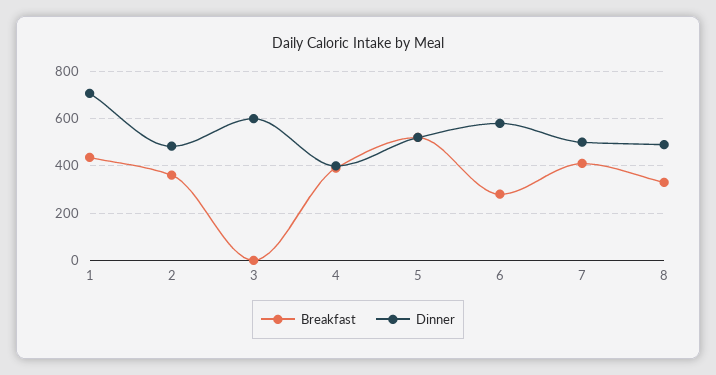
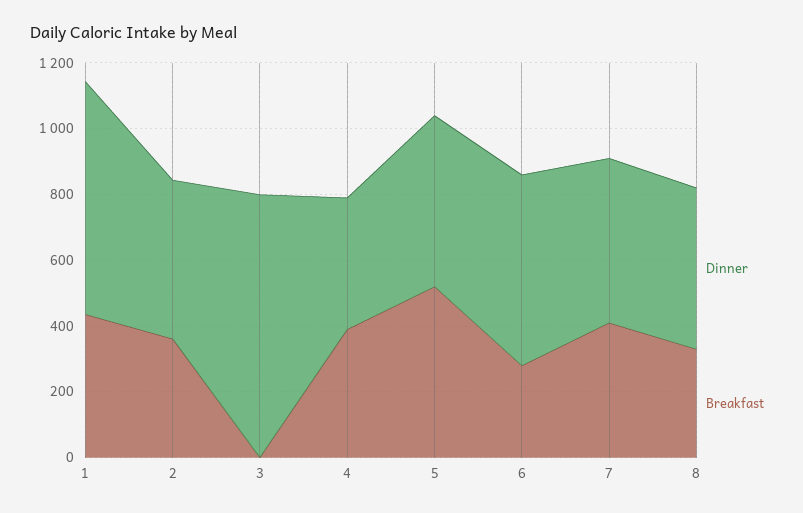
Dinner, 3: 600 -> 800

